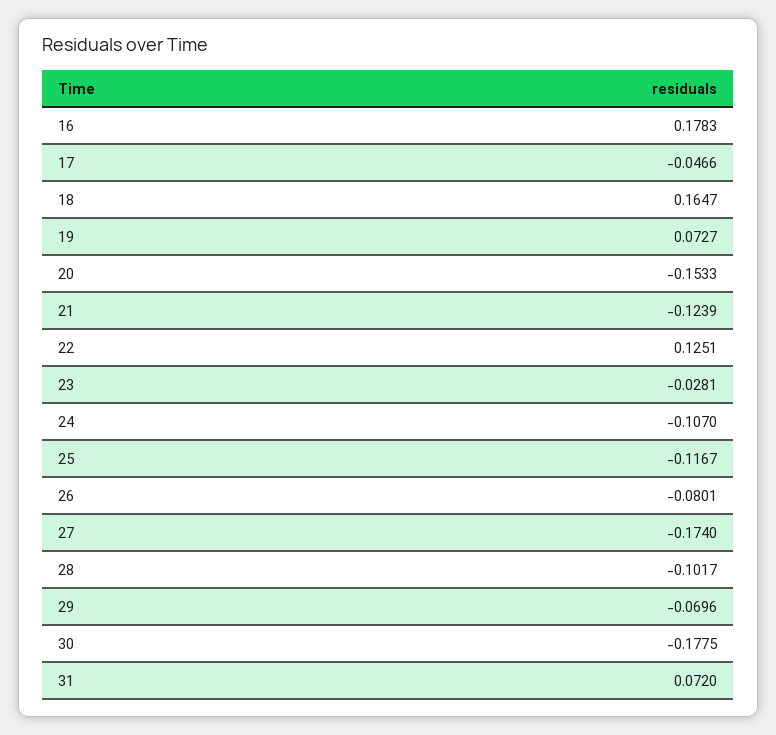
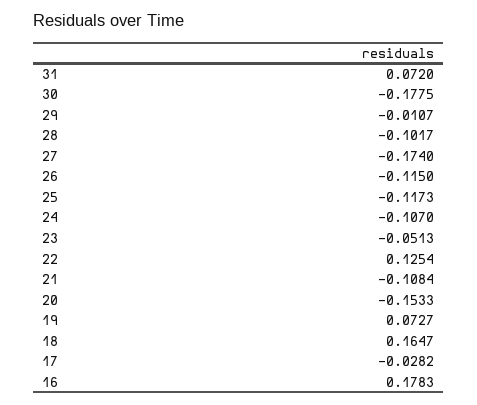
17: -0.0466 -> -0.0282
21: -0.1239 -> -0.1084
22: 0.1251 -> 0.1254
23: -0.0281 -> -0.0513
25: -0.1167 -> -0.1173
26: -0.0801 -> -0.115
29: -0.0696 -> -0.0107

